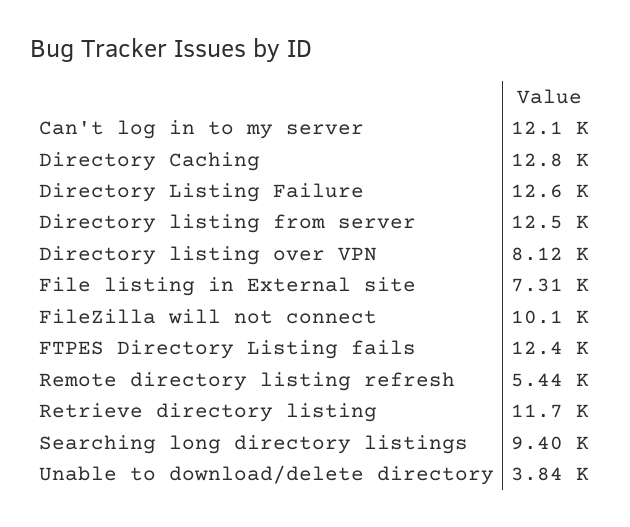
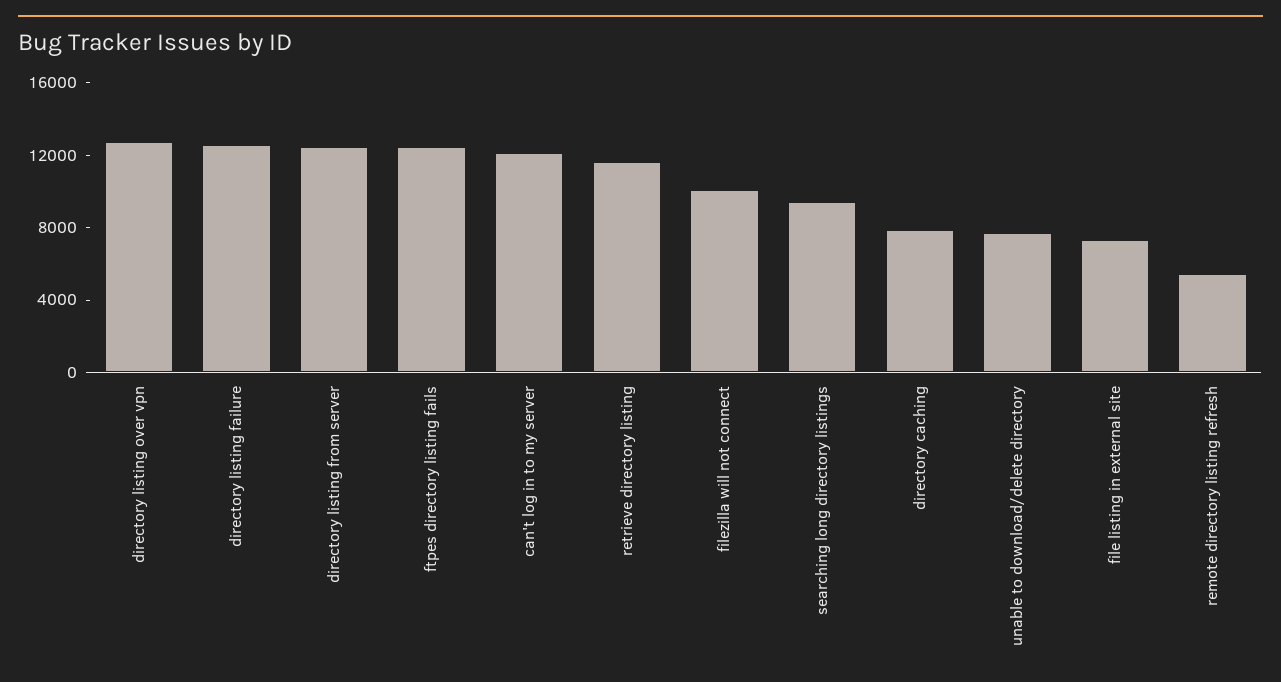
Directory Caching: 12800 -> 8000
Directory listing over VPN: 8120 -> 13000
Unable to download/delete directory: 3840 -> 8000

